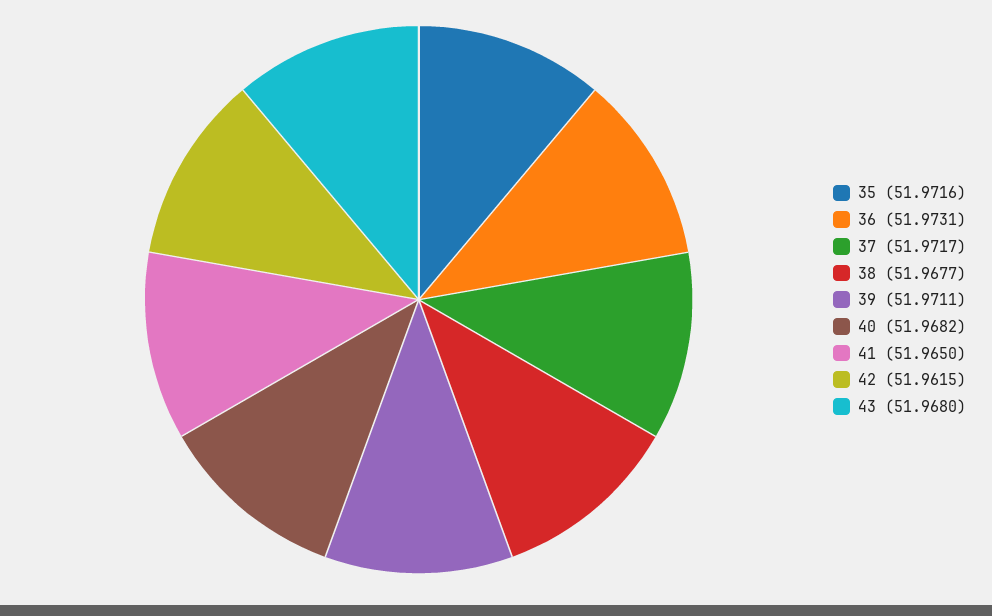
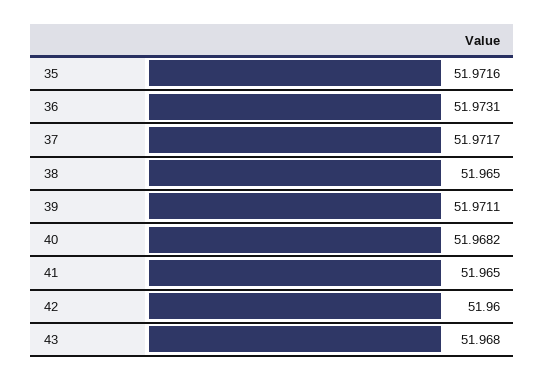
38: 51.9677 -> 51.965
42: 51.9615 -> 51.96

